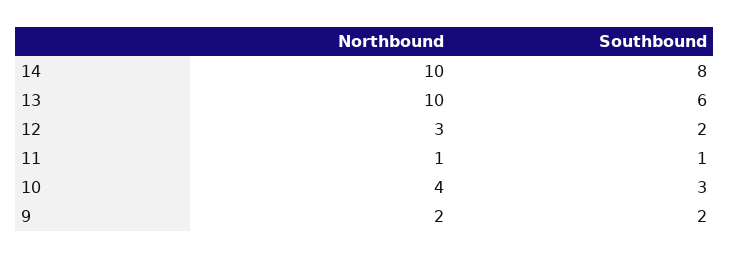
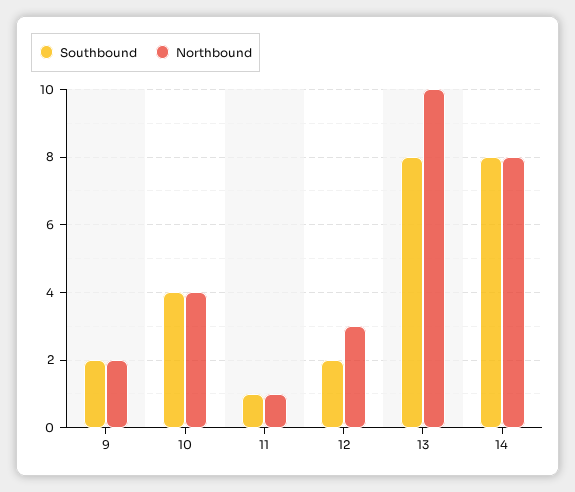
Northbound, 14: 10 -> 8
Southbound, 13: 6 -> 8
Southbound, 10: 3 -> 4

